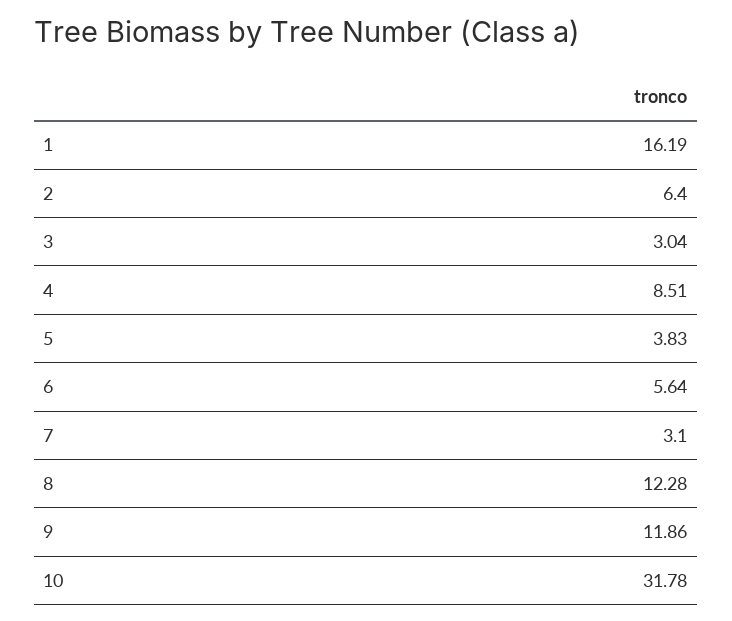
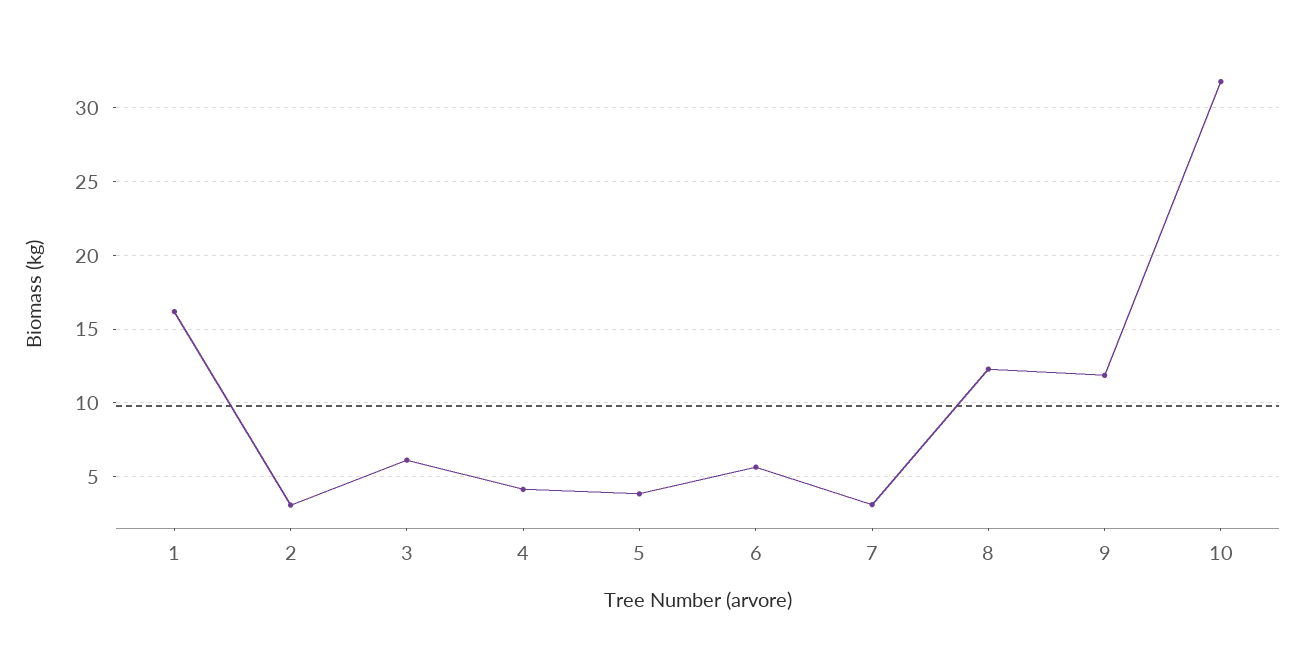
2: 6.4 -> 3
3: 3.04 -> 6
4: 8.51 -> 4

